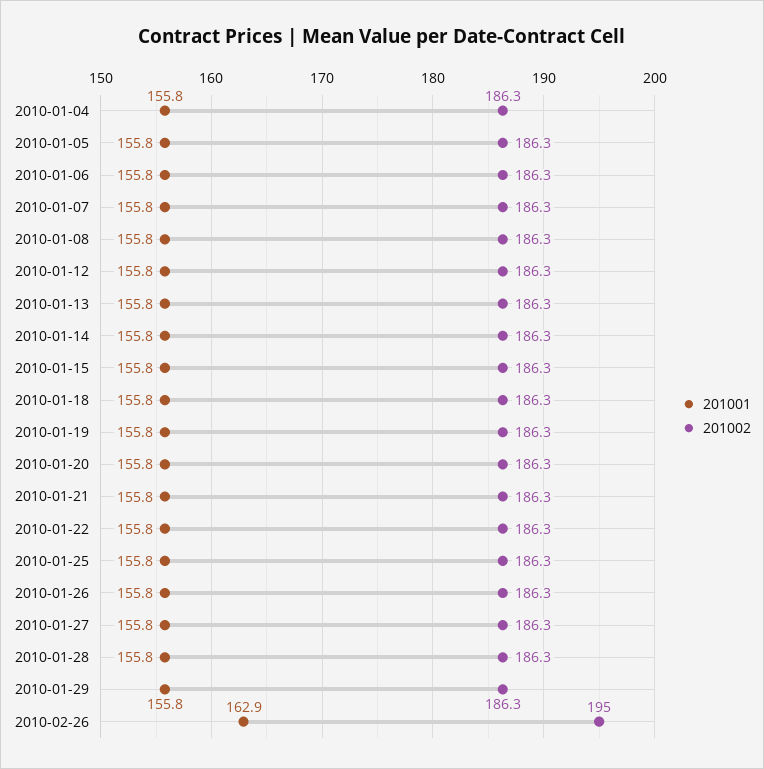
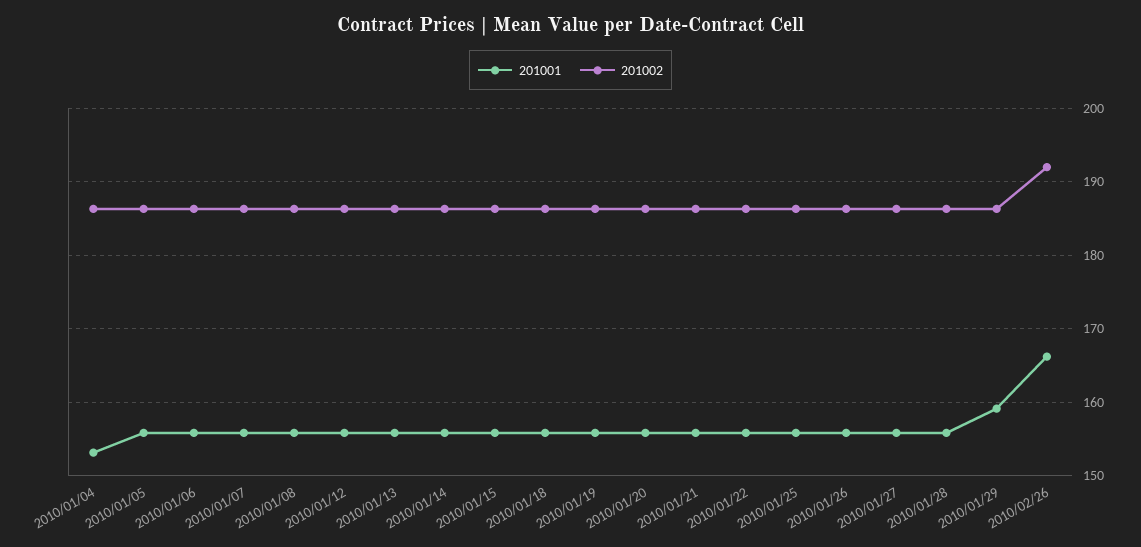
201001, 2010-01-04: 155.8 -> 153
201001, 2010-01-29: 155.8 -> 159
201001, 2010-02-26: 162.9 -> 166
201002, 2010-02-26: 195 -> 192

